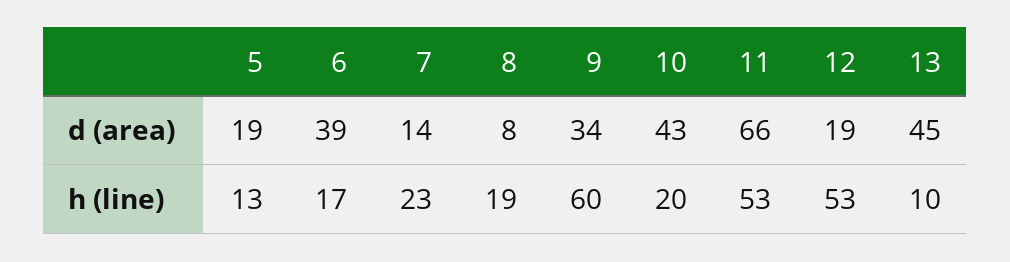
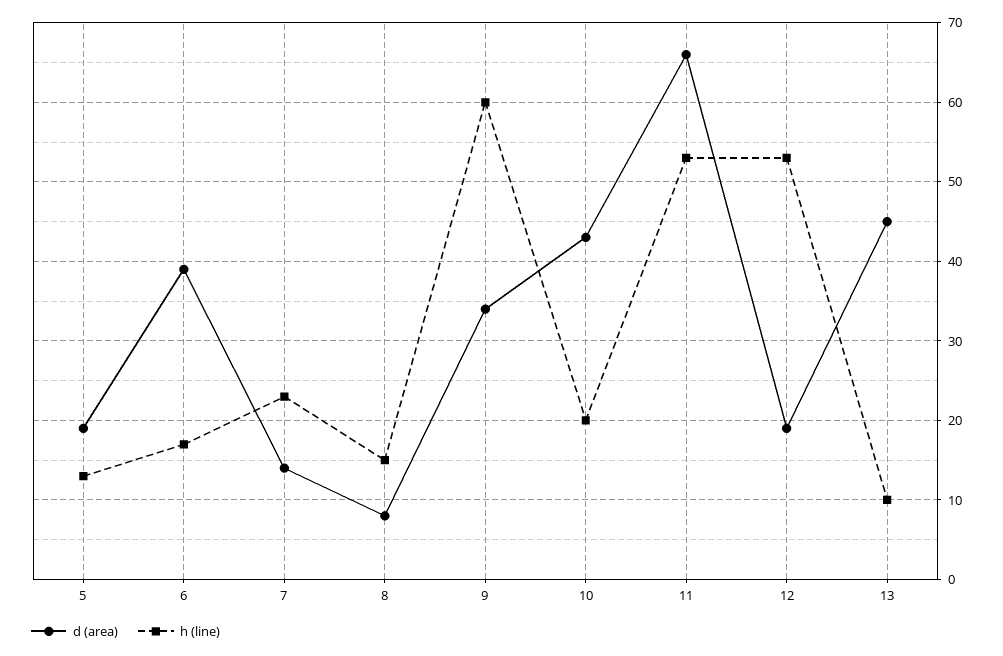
h (line), 8: 19 -> 15

